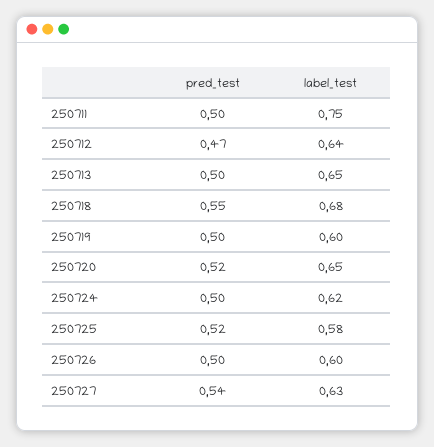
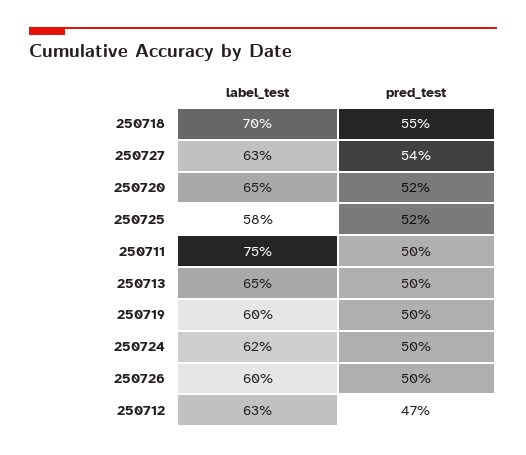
label_test, 250712: 0.64 -> 0.63
label_test, 250718: 0.68 -> 0.7

